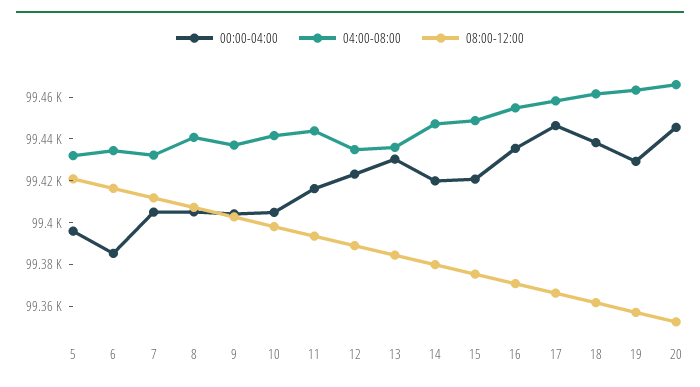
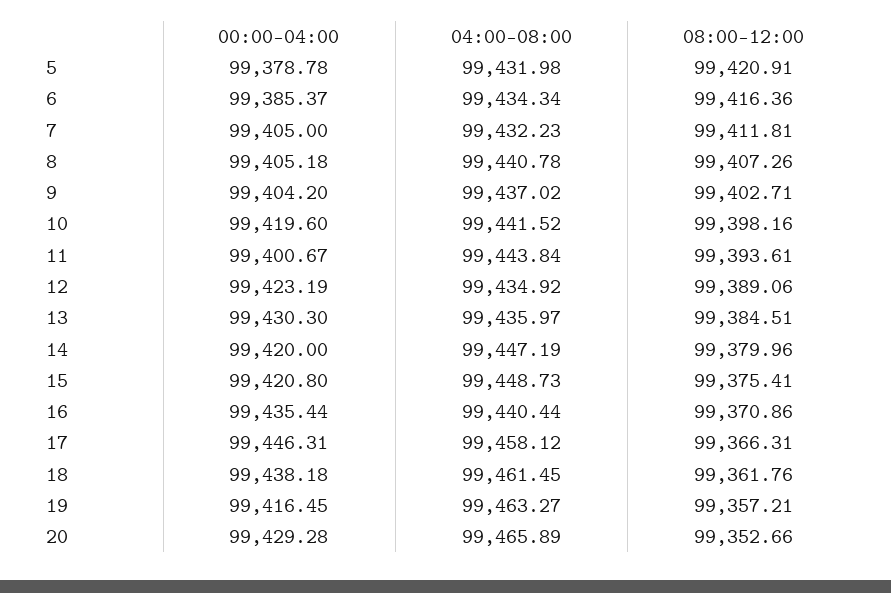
00:00-04:00, 5: 99395 -> 99378.78
00:00-04:00, 10: 99405 -> 99419.6
00:00-04:00, 11: 99415 -> 99400.67
04:00-08:00, 16: 99455 -> 99440.44
00:00-04:00, 19: 99430 -> 99416.45
00:00-04:00, 20: 99445 -> 99429.28

